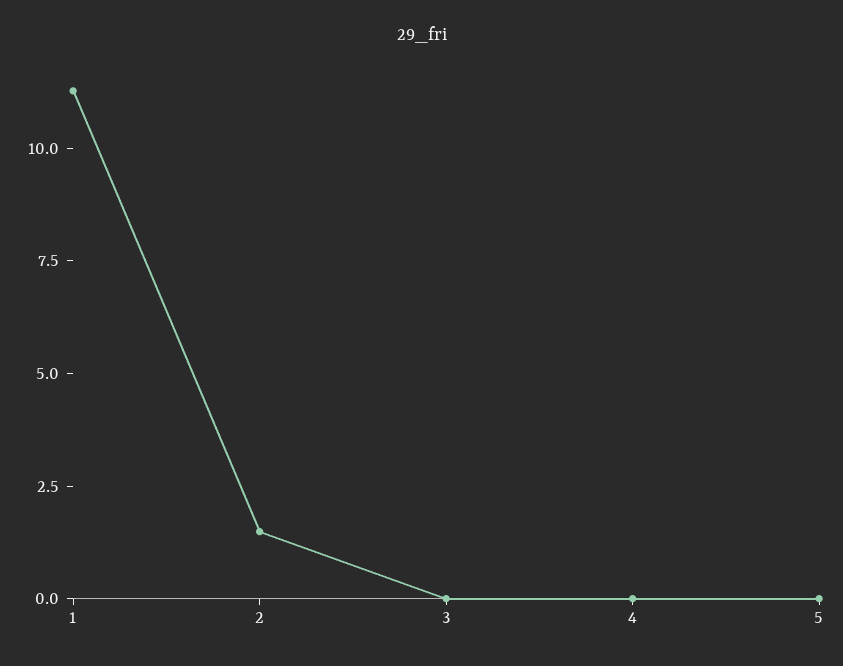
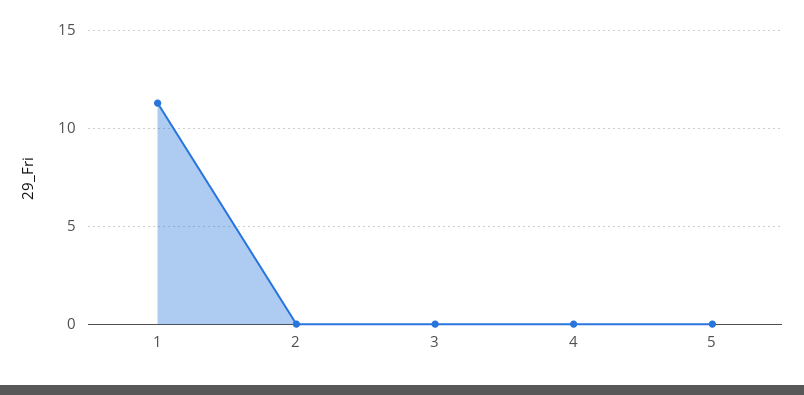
2: 1.5 -> 0

